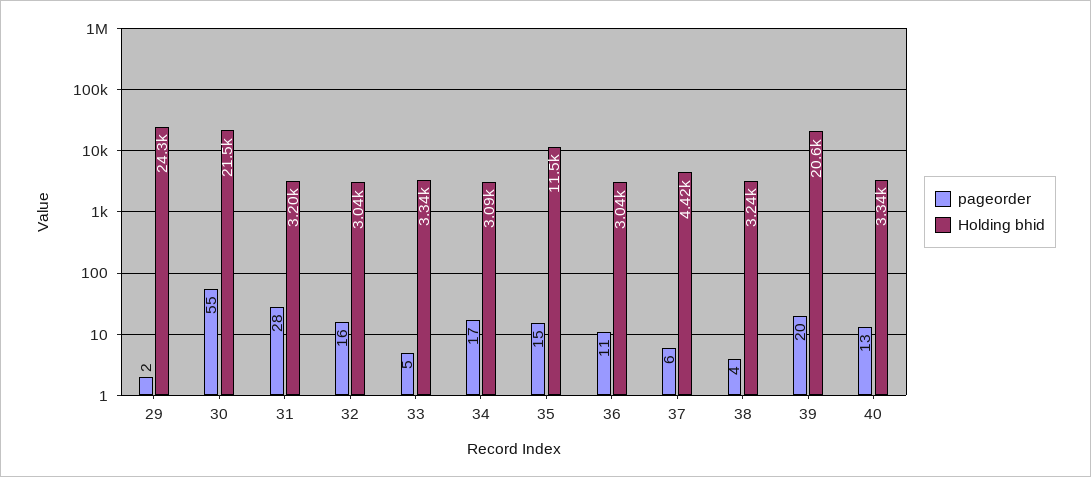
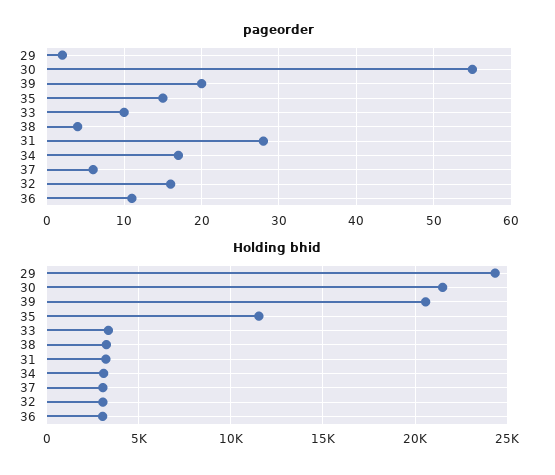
pageorder, 33: 5 -> 10
Holding bhid, 37: 4420 -> 3000
pageorder, 40: 13 -> none
Holding bhid, 40: 3340 -> none

